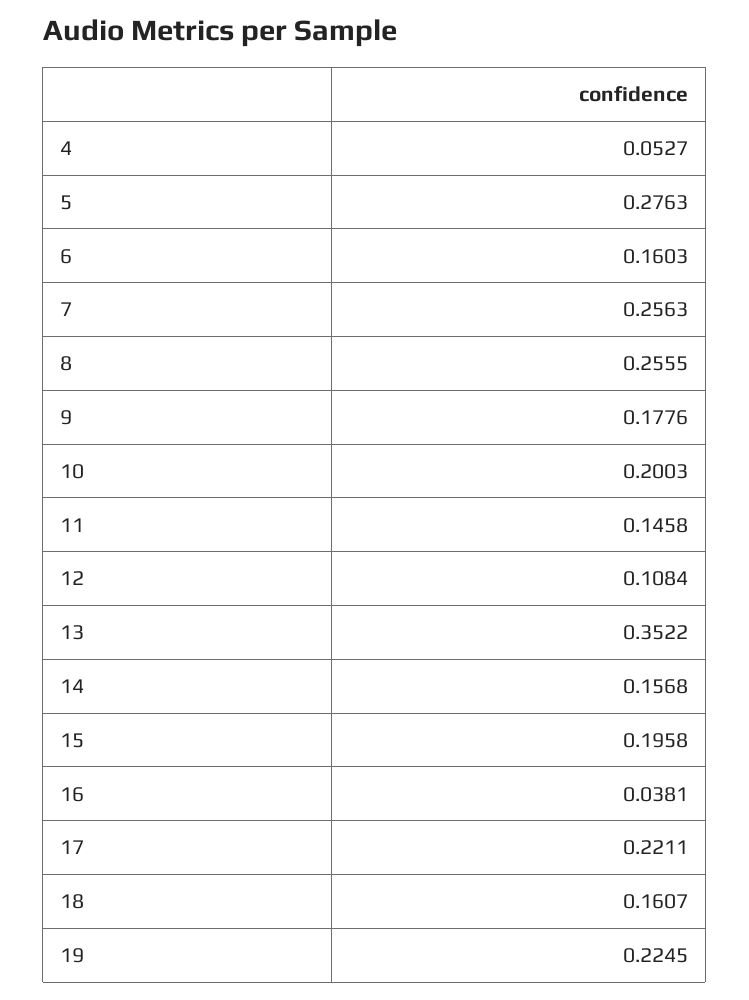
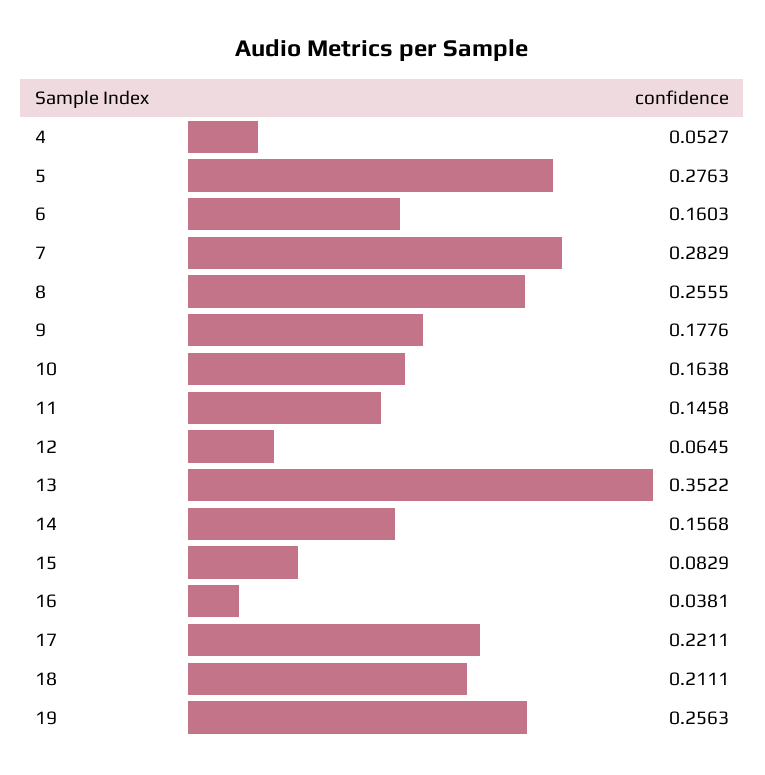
7: 0.2563 -> 0.2829
10: 0.2003 -> 0.1638
12: 0.1084 -> 0.0645
15: 0.1958 -> 0.0829
18: 0.1607 -> 0.2111
19: 0.2245 -> 0.2563

